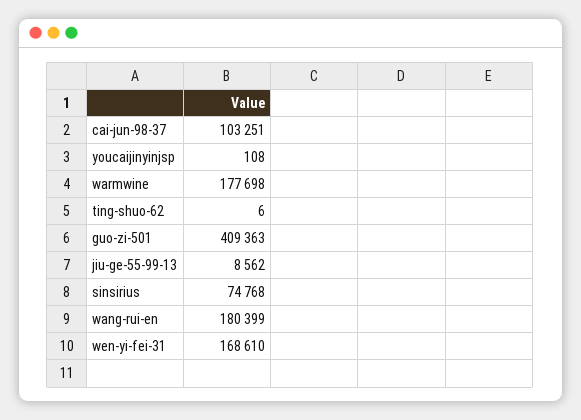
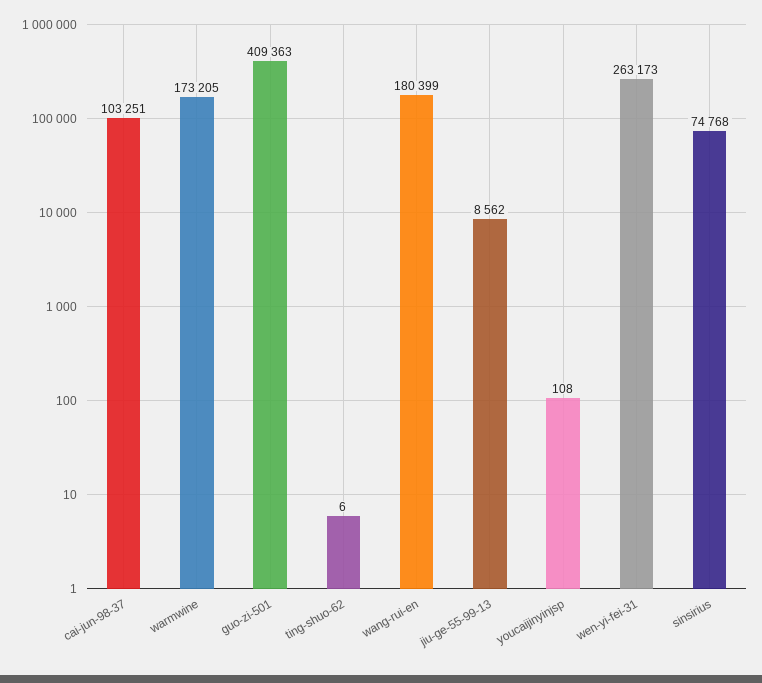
warmwine: 177698 -> 173205
wen-yi-fei-31: 168610 -> 263173

